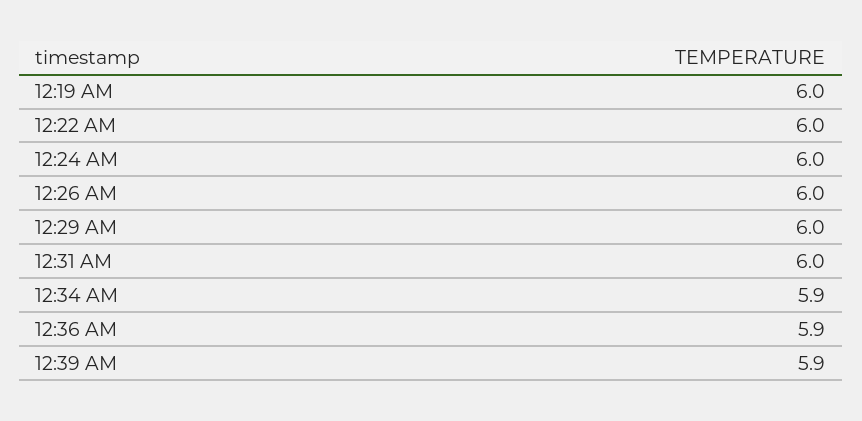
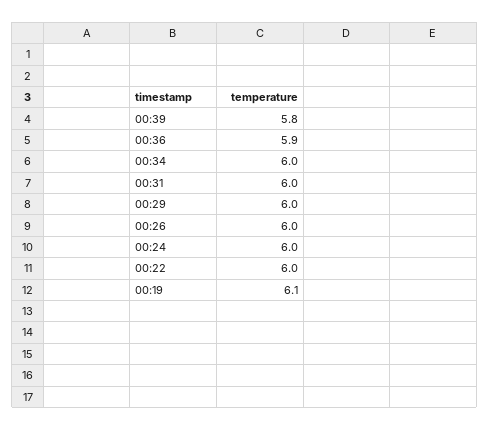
12:19 AM: 6 -> 6.1
12:34 AM: 5.9 -> 6
12:39 AM: 5.9 -> 5.8

